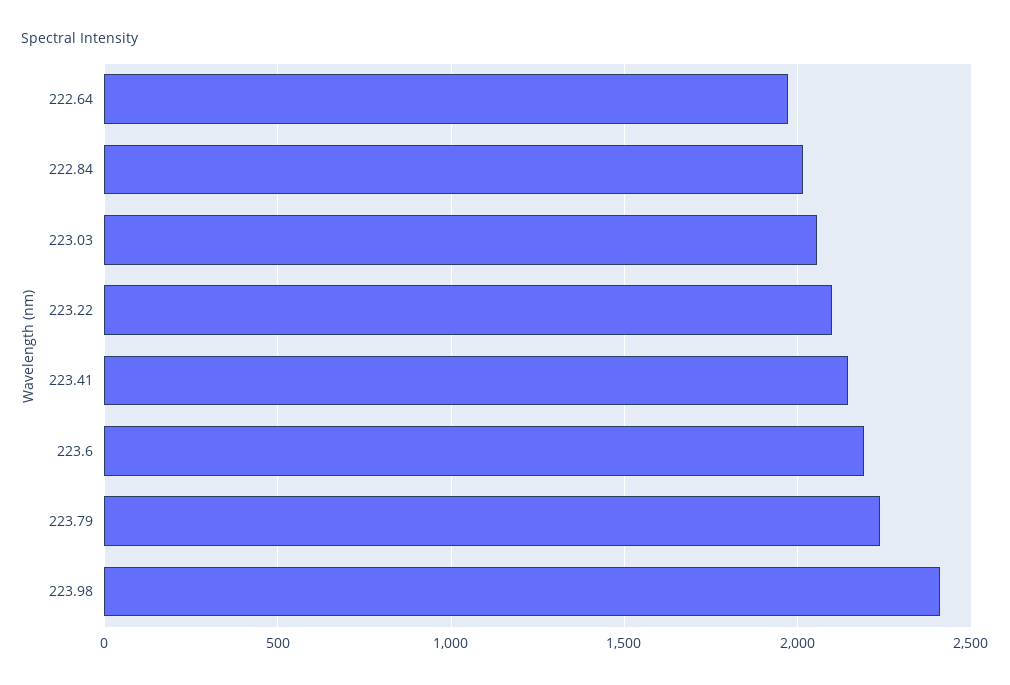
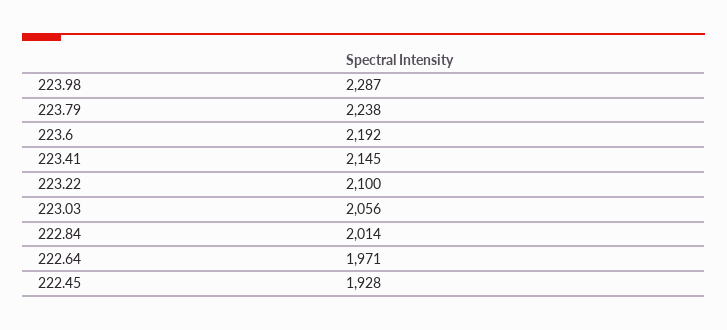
223.98: 2400 -> 2287
222.45: none -> 1928

